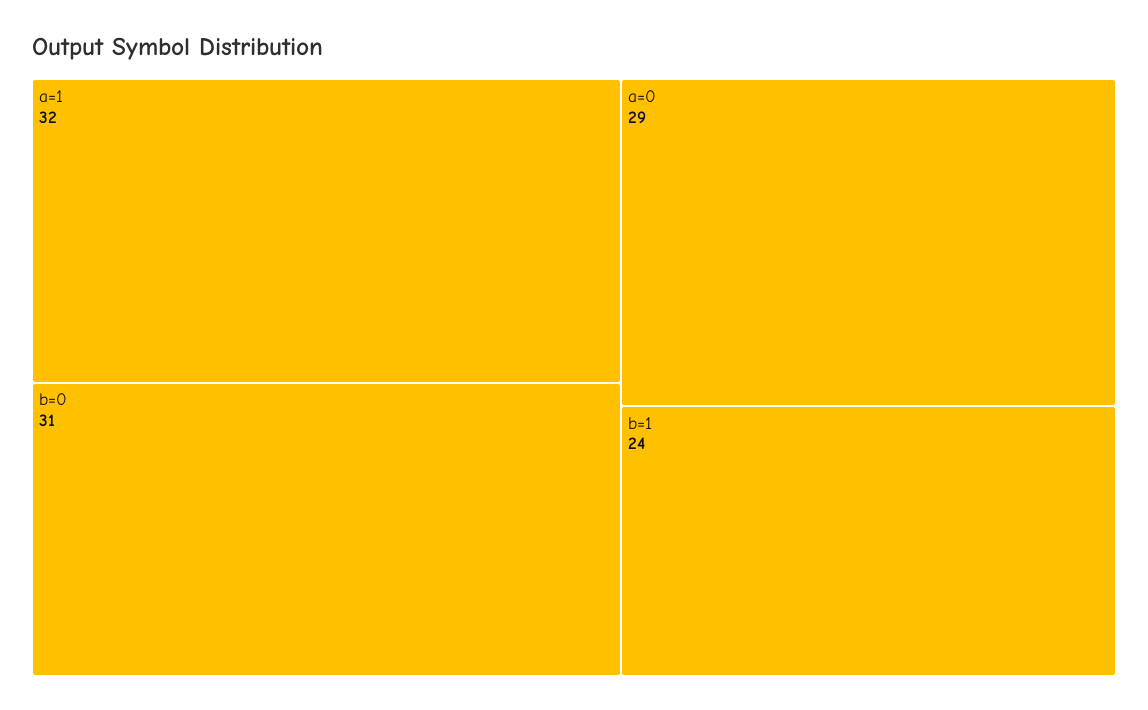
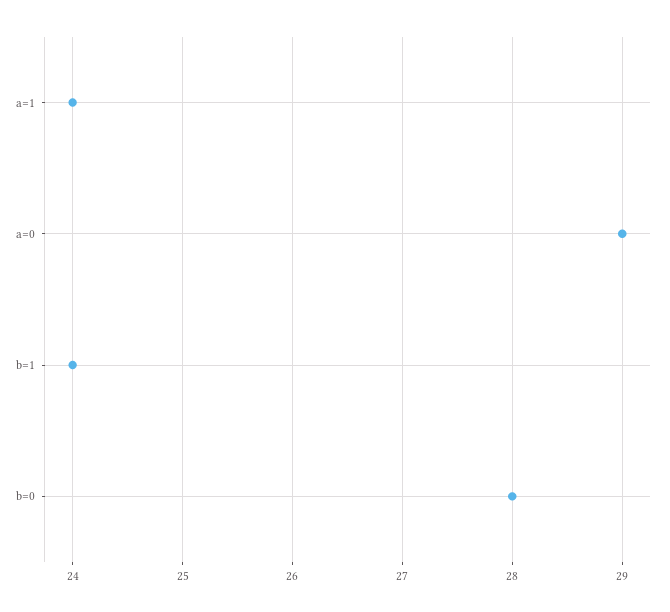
a=1: 32 -> 24
b=0: 31 -> 28

